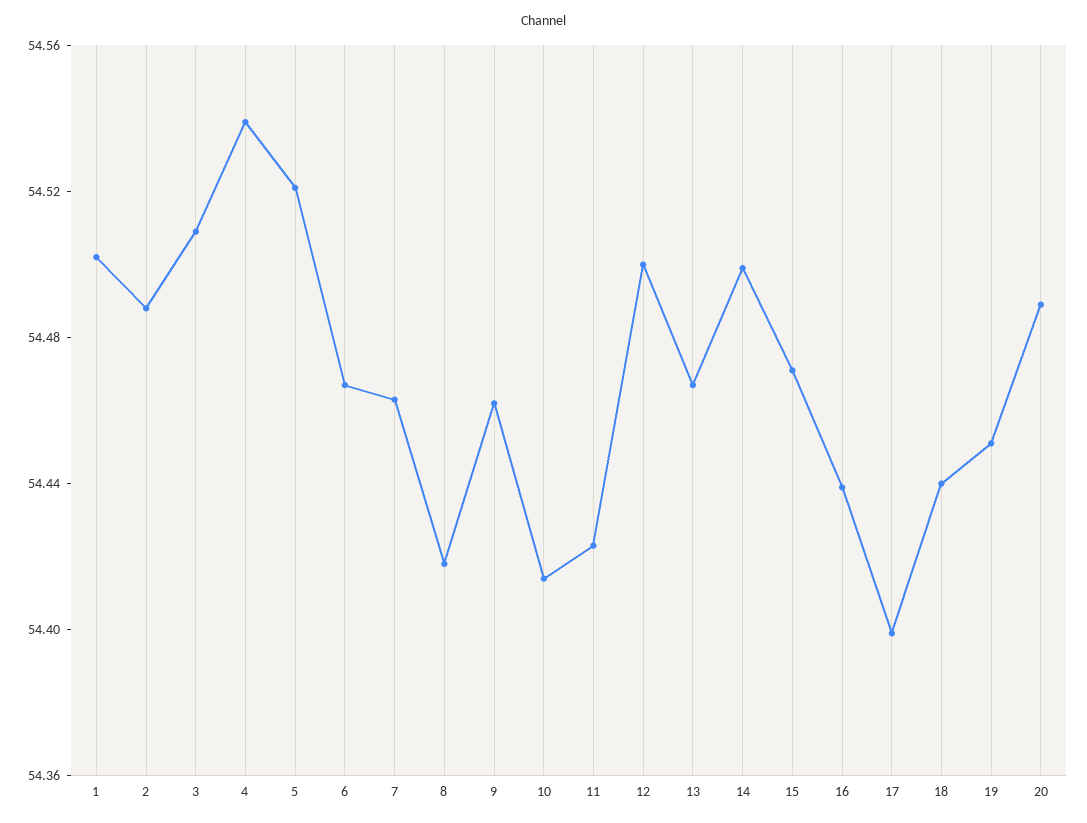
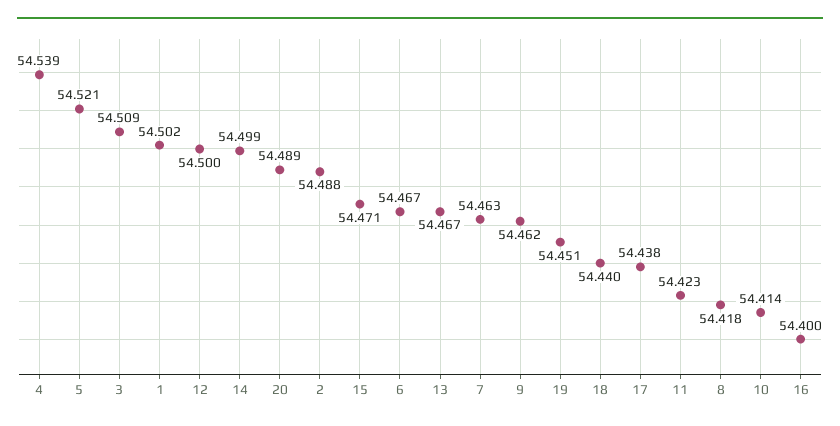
16: 54.44 -> 54.4
17: 54.4 -> 54.438

